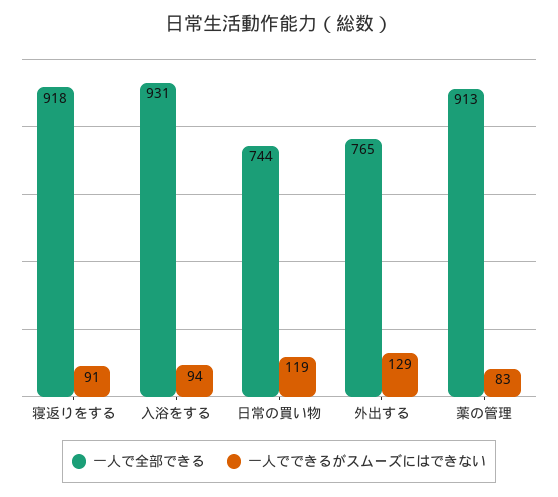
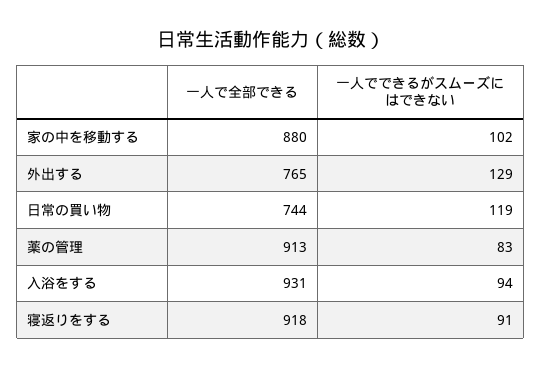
一人で全部できる, 家の中を移動する: none -> 880
一人でできるがスムーズにはできない, 家の中を移動する: none -> 102

